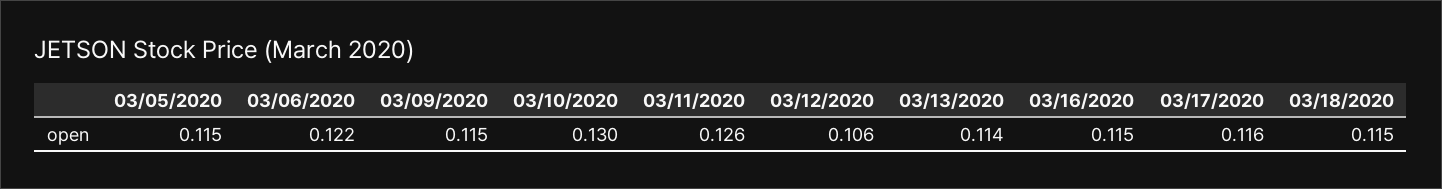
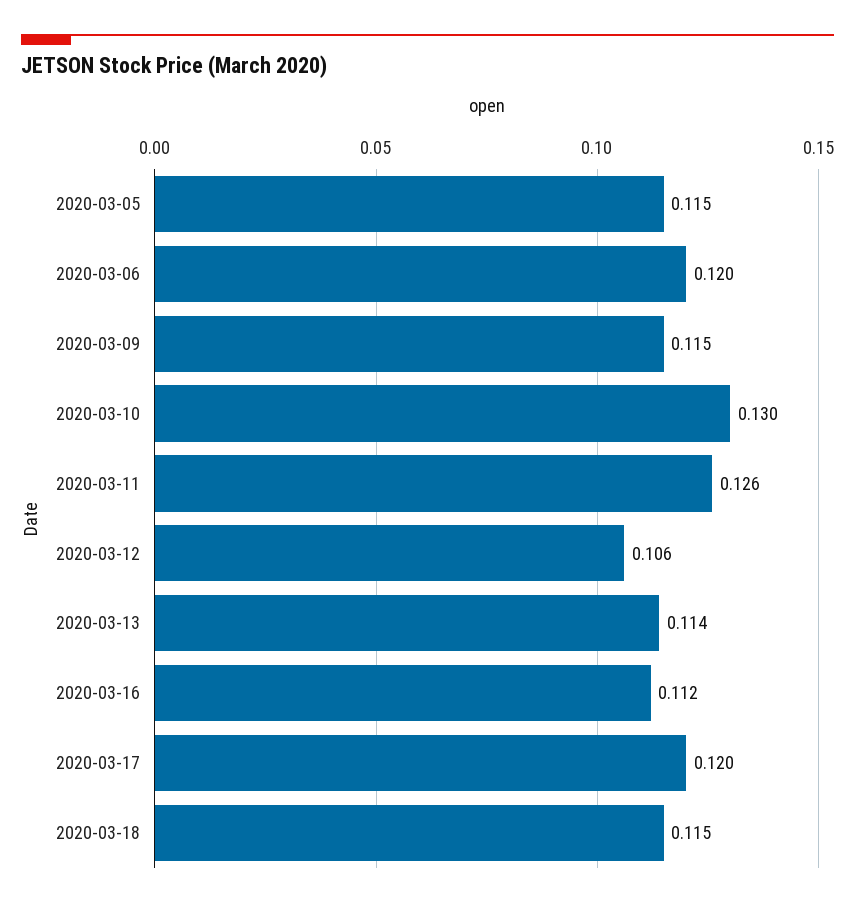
03/06/2020: 0.122 -> 0.12
03/16/2020: 0.115 -> 0.112
03/17/2020: 0.116 -> 0.12

